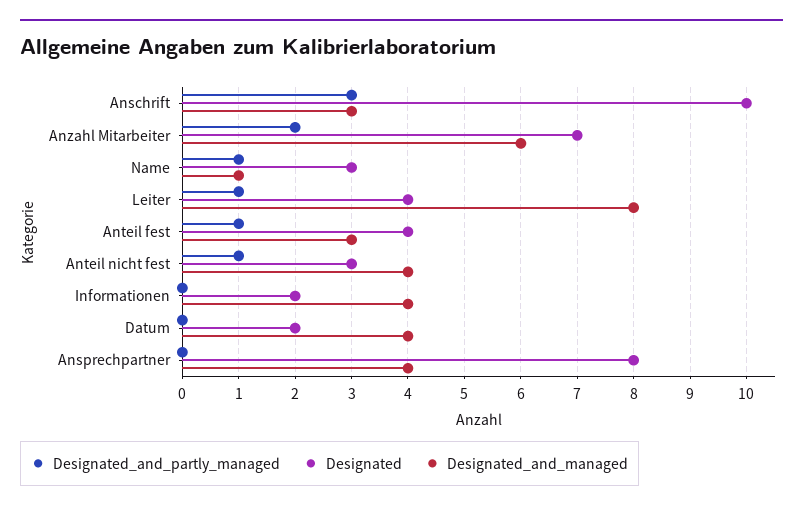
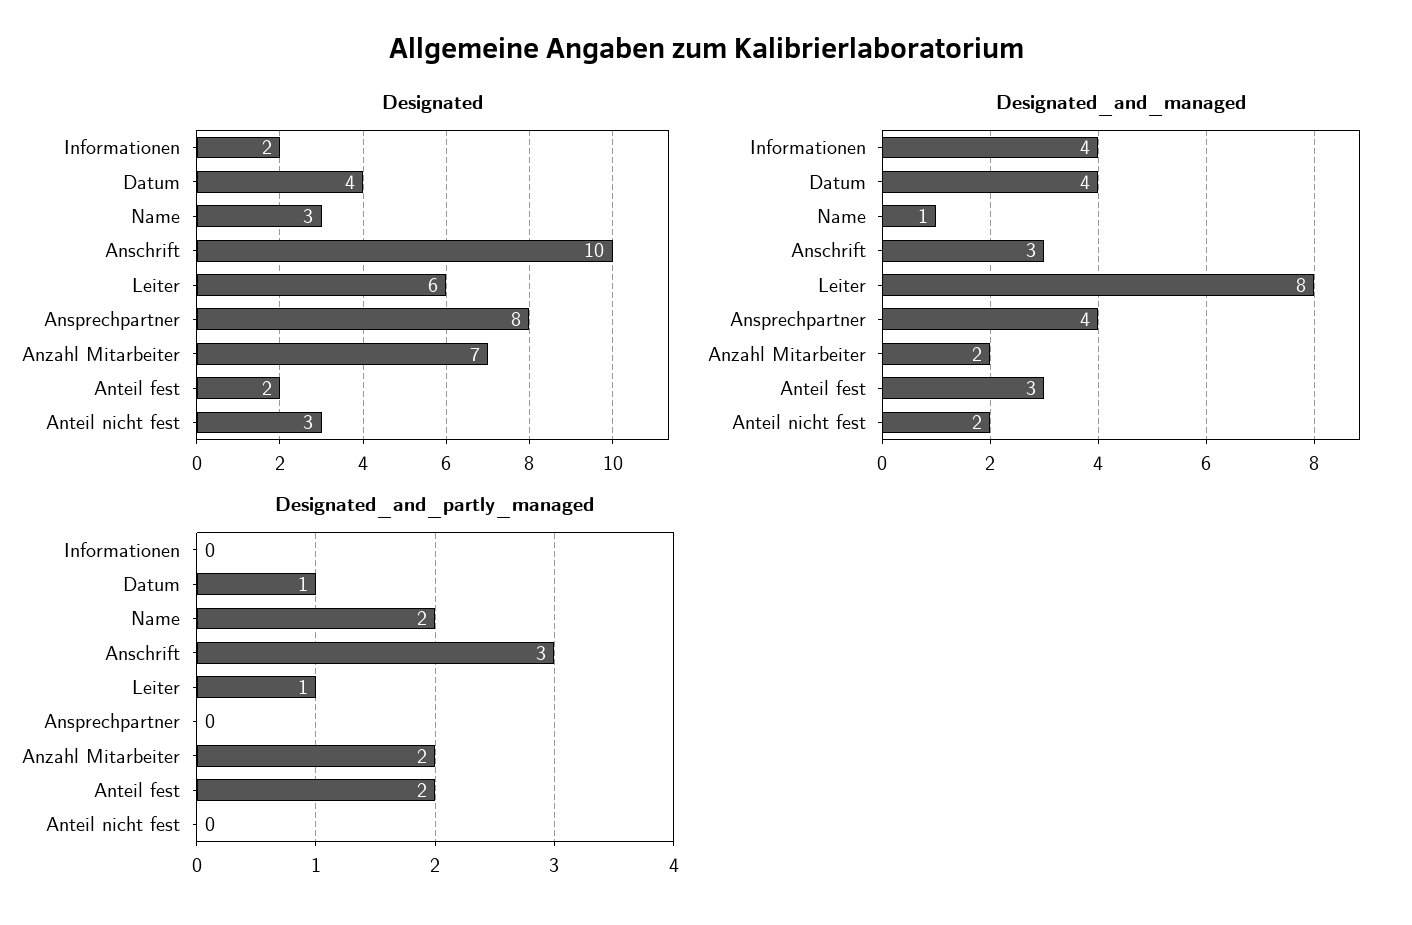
Designated_and_managed, Anzahl Mitarbeiter: 6 -> 2
Designated_and_partly_managed, Name: 1 -> 2
Designated, Leiter: 4 -> 6
Designated_and_partly_managed, Anteil fest: 1 -> 2
Designated, Anteil fest: 4 -> 2
Designated_and_partly_managed, Anteil nicht fest: 1 -> 0
Designated_and_managed, Anteil nicht fest: 4 -> 2
Designated_and_partly_managed, Datum: 0 -> 1
Designated, Datum: 2 -> 4

